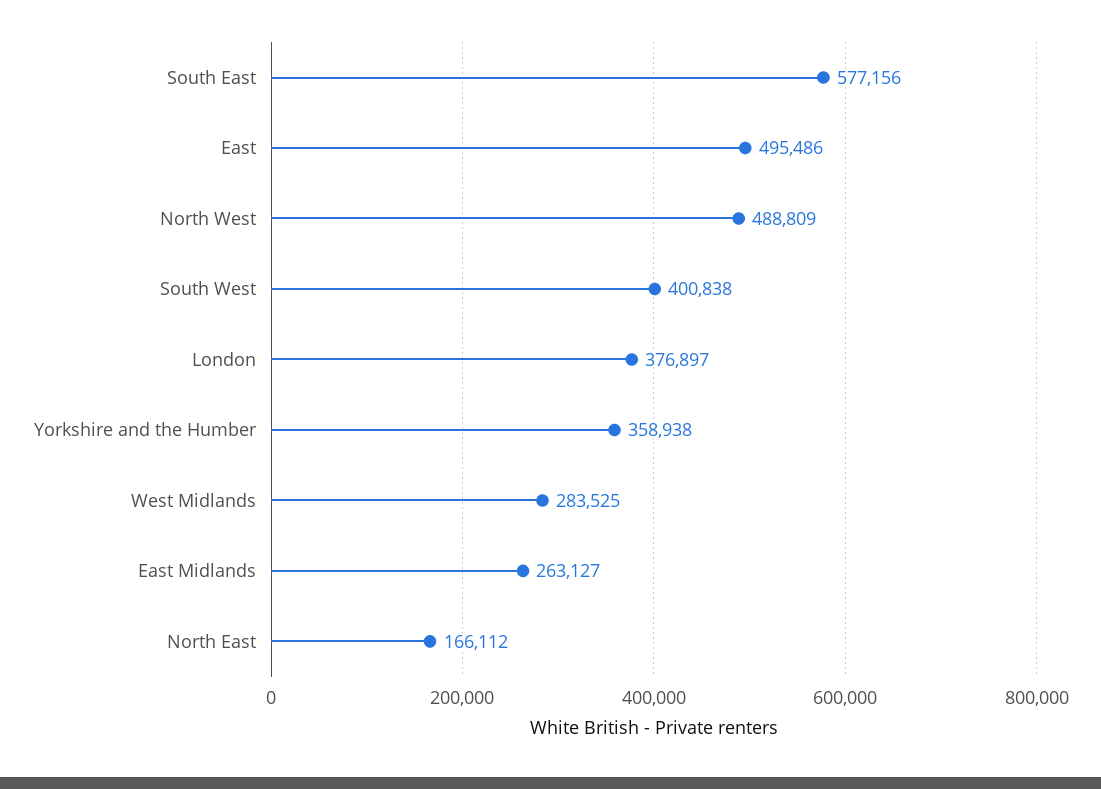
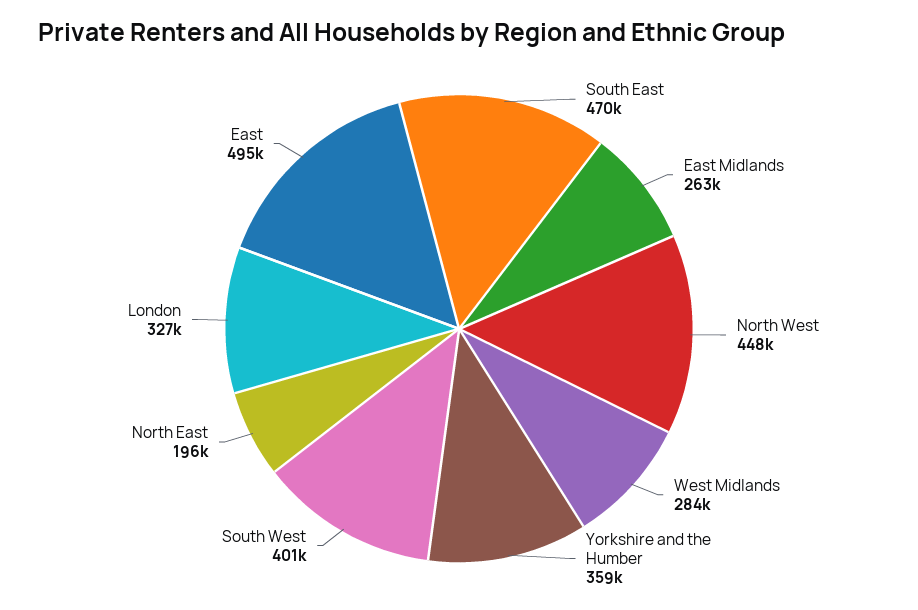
South East: 577156 -> 470000
North West: 488809 -> 448000
London: 376897 -> 327000
North East: 166112 -> 196000

